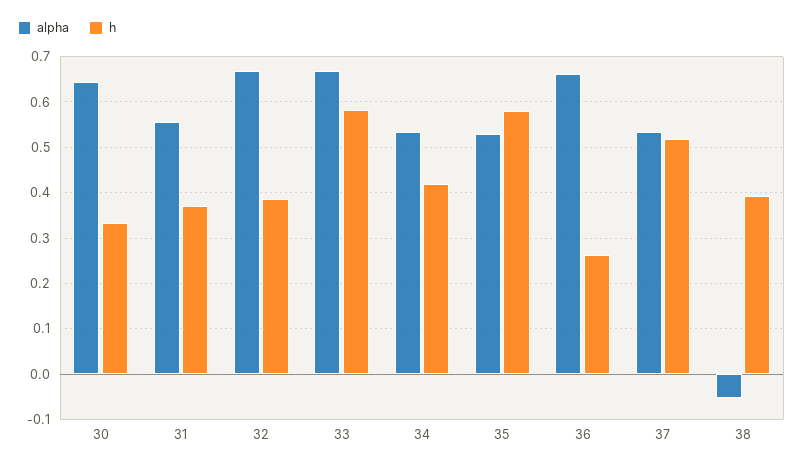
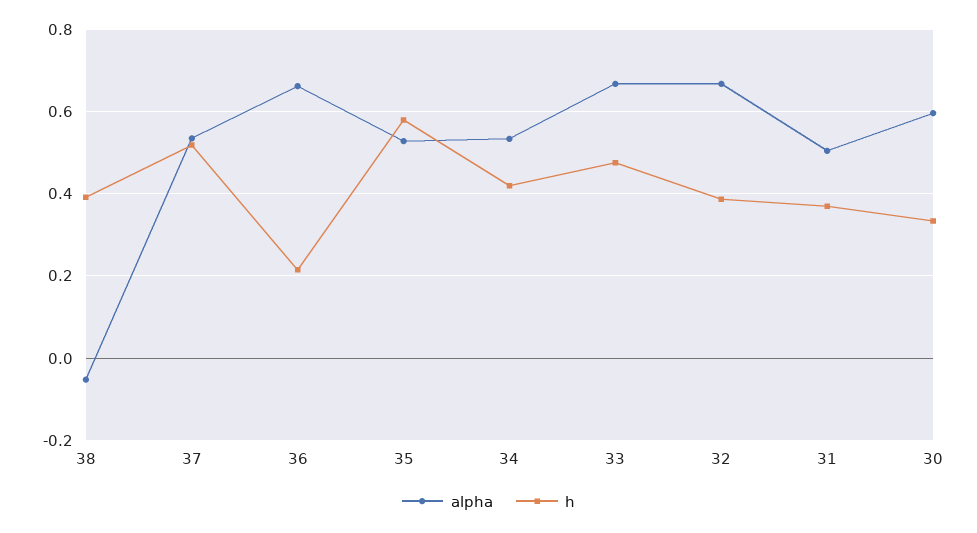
alpha, 30: 0.64 -> 0.6
alpha, 31: 0.56 -> 0.5
h, 33: 0.58 -> 0.48
h, 36: 0.26 -> 0.22

